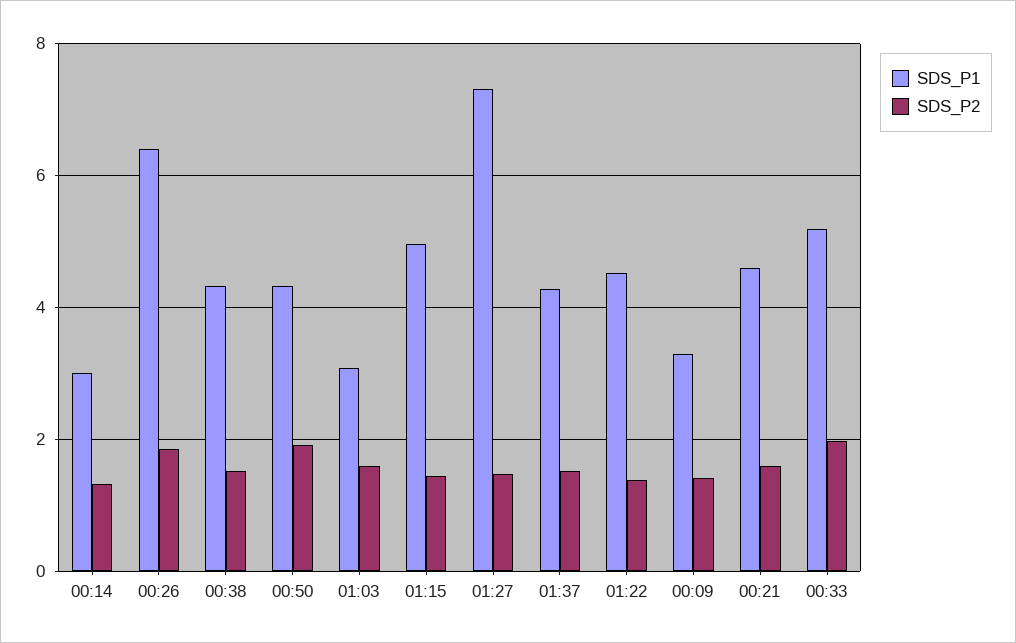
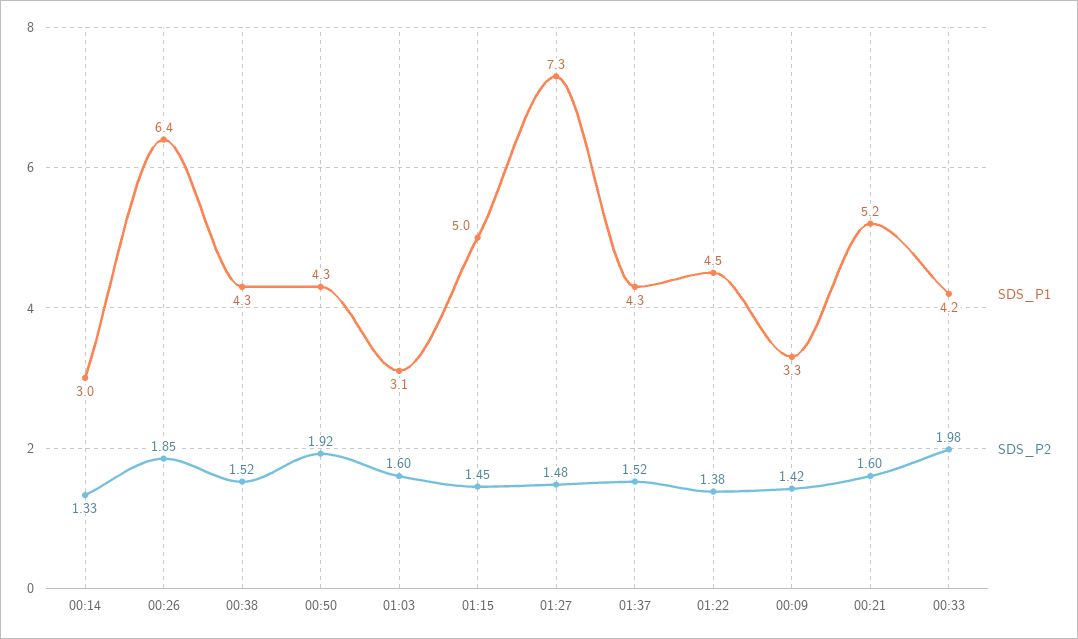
SDS_P1, 00:21: 4.6 -> 5.2
SDS_P1, 00:33: 5.2 -> 4.2

